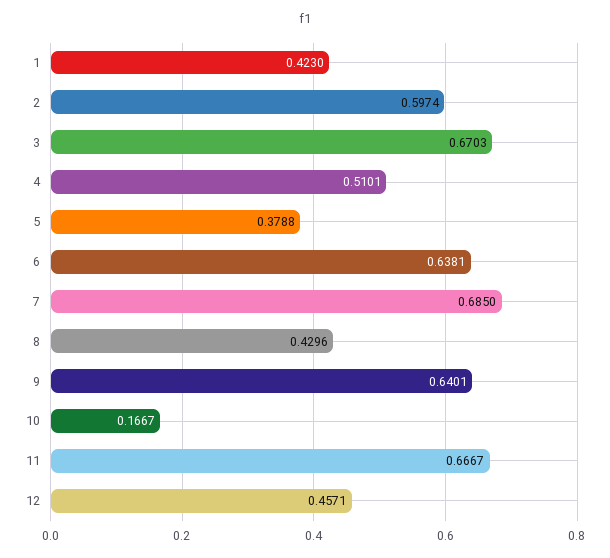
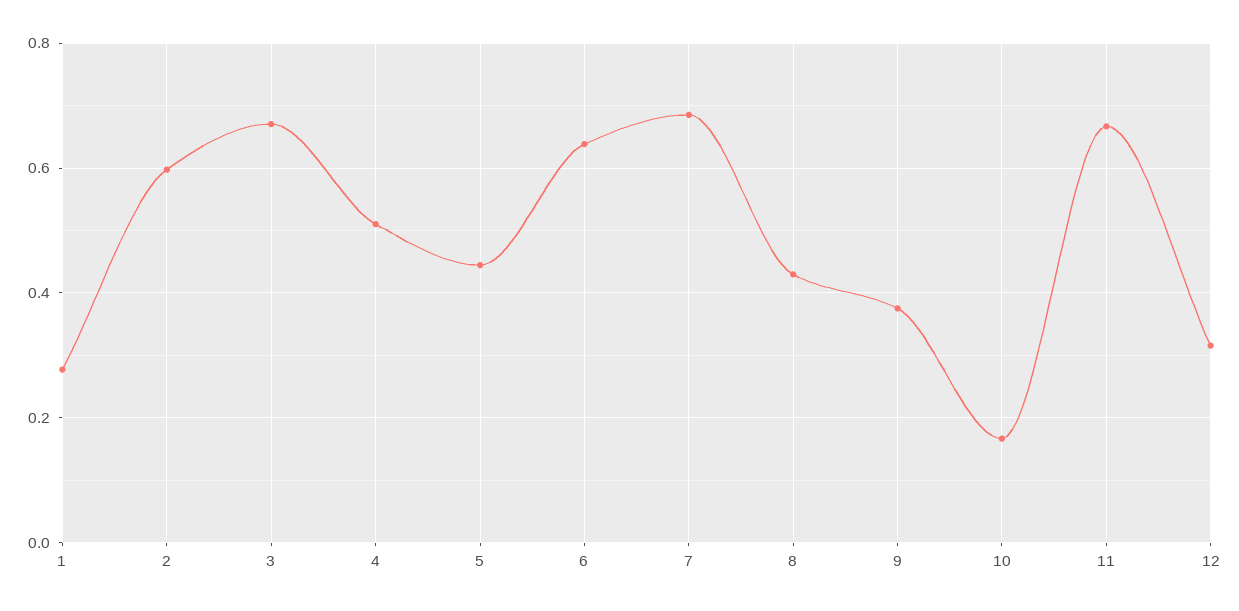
1: 0.423 -> 0.28
5: 0.3788 -> 0.44
9: 0.6401 -> 0.38
12: 0.4571 -> 0.32

